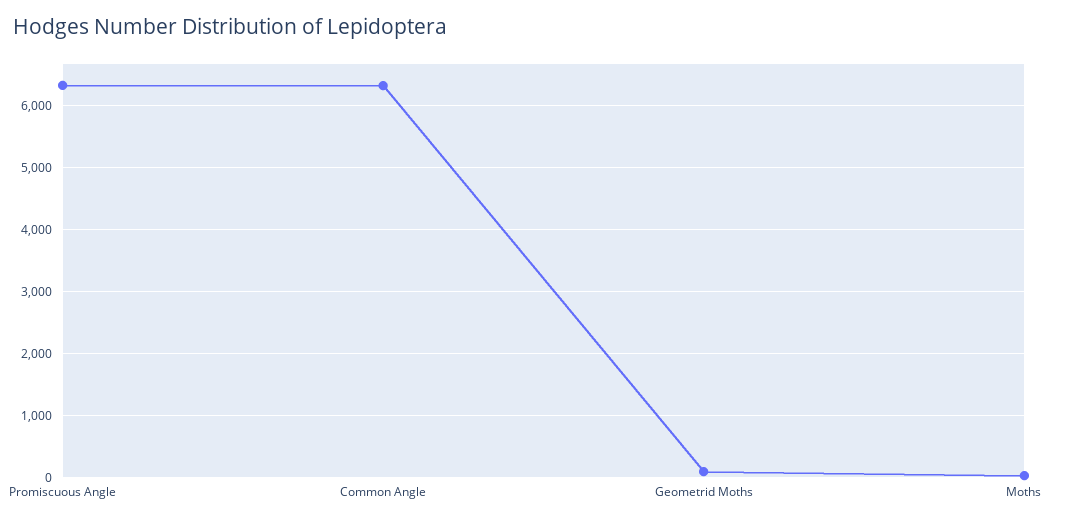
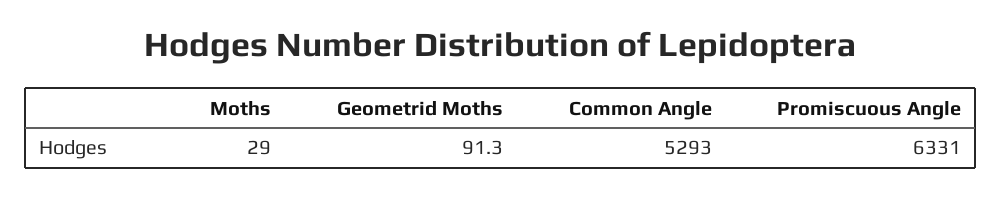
Common Angle: 6300 -> 5293

